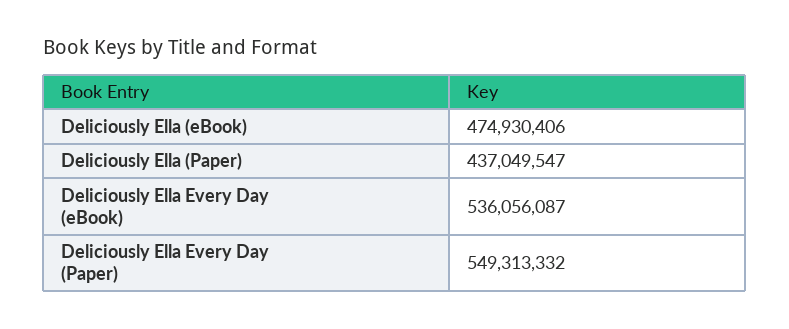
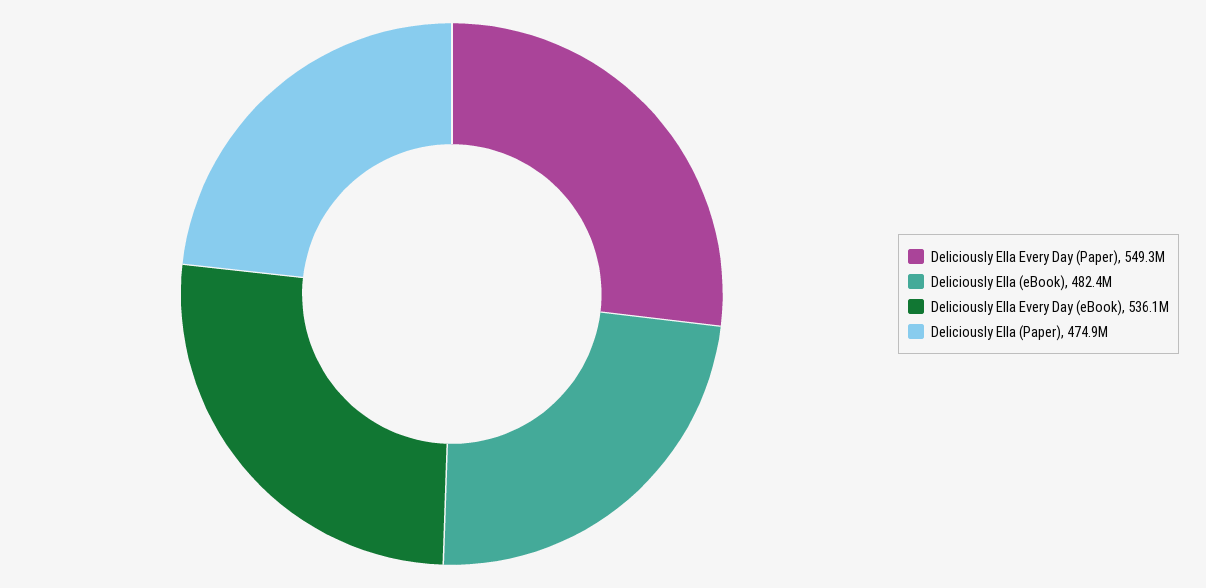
Deliciously Ella (eBook): 474930406 -> 482400000
Deliciously Ella (Paper): 437049547 -> 474900000

